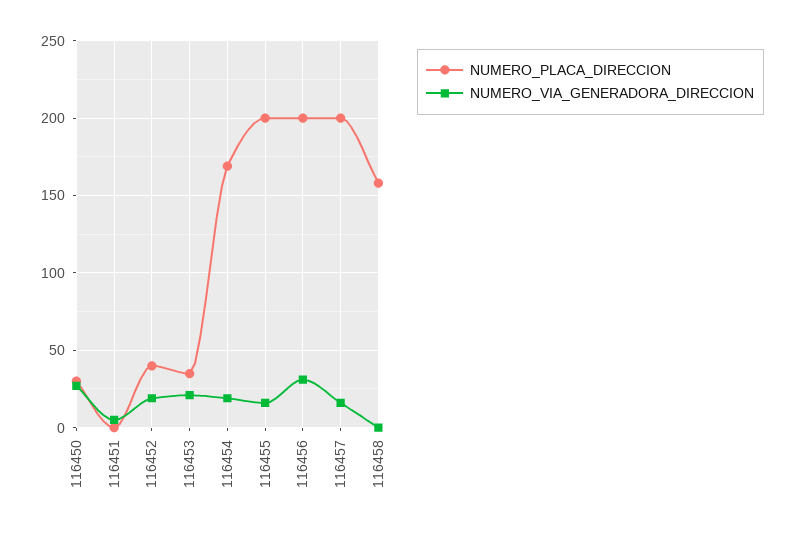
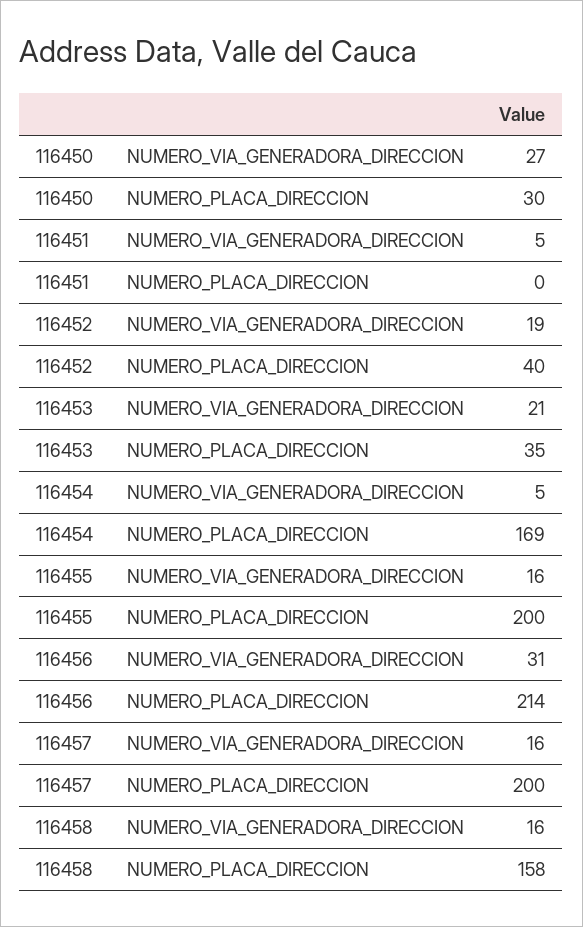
NUMERO_VIA_GENERADORA_DIRECCION, 116454: 20 -> 5
NUMERO_PLACA_DIRECCION, 116456: 200 -> 214
NUMERO_VIA_GENERADORA_DIRECCION, 116458: 0 -> 16

